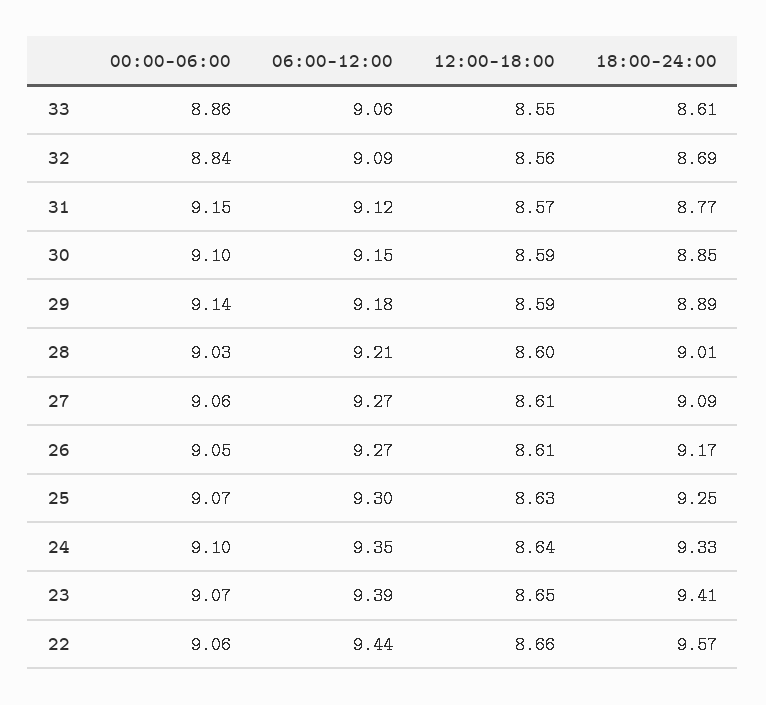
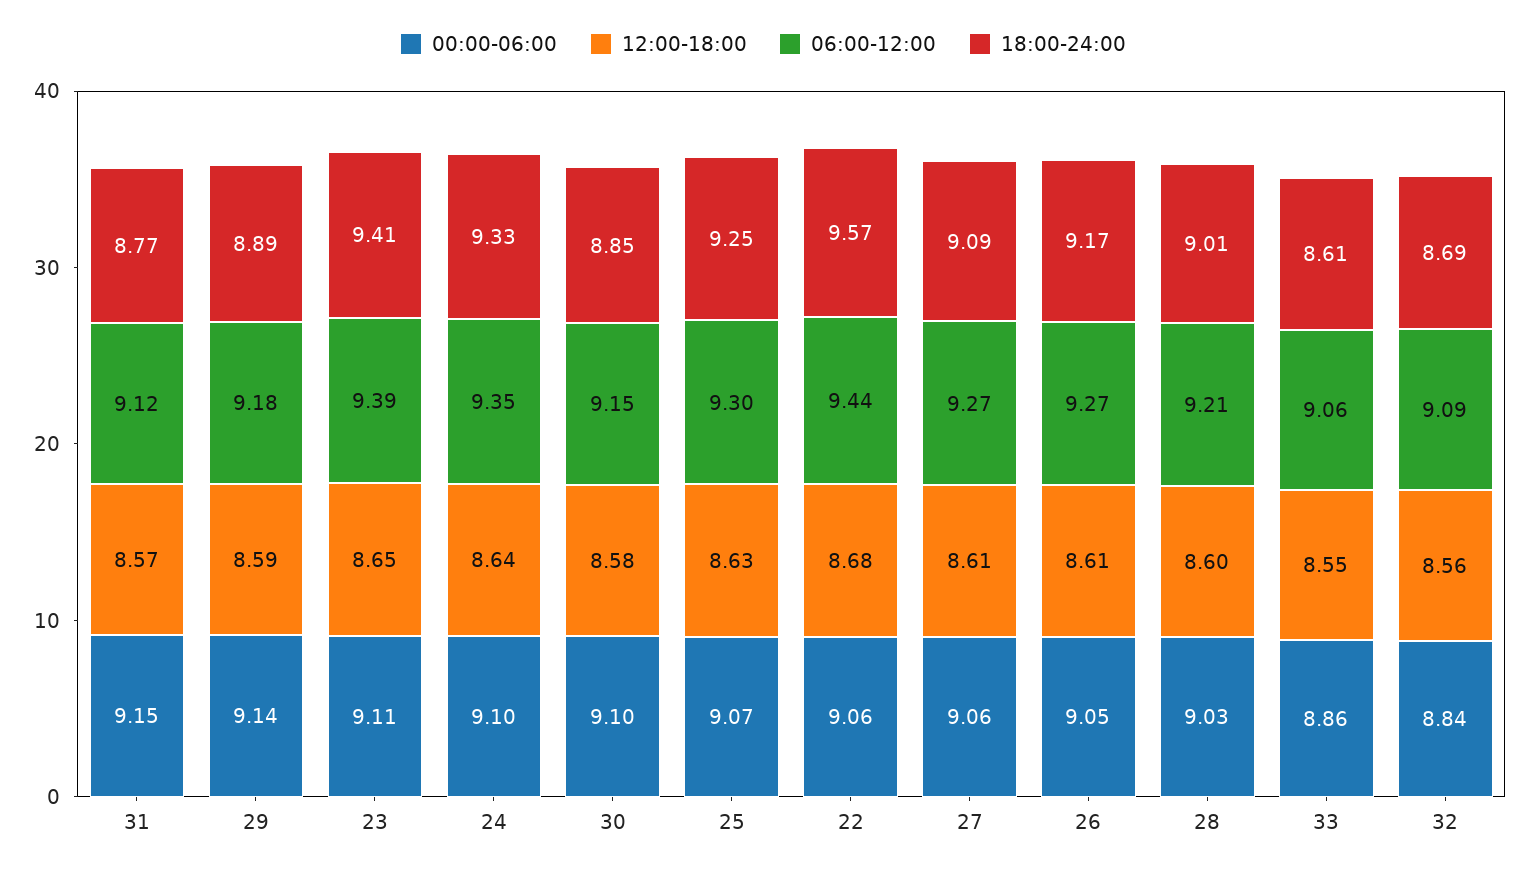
12:00-18:00, 30: 8.59 -> 8.58
00:00-06:00, 23: 9.07 -> 9.11
12:00-18:00, 22: 8.66 -> 8.68

